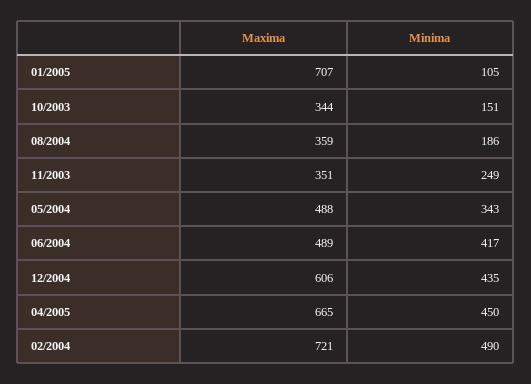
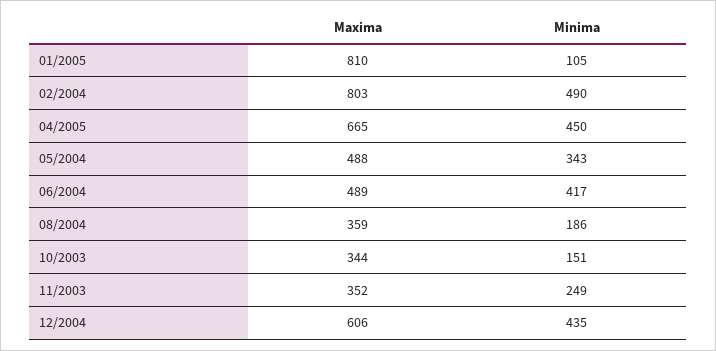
Maxima, 01/2005: 707 -> 810
Maxima, 11/2003: 351 -> 352
Maxima, 02/2004: 721 -> 803

